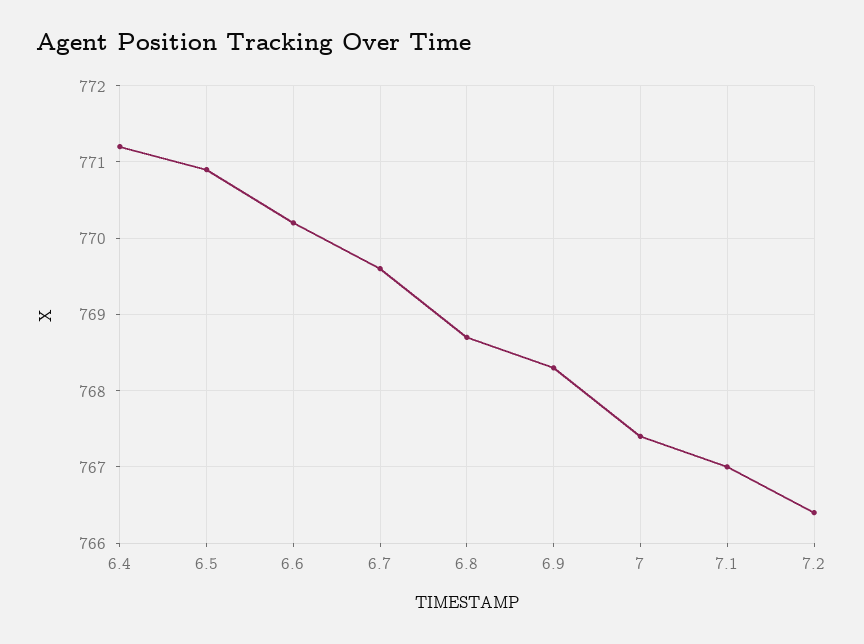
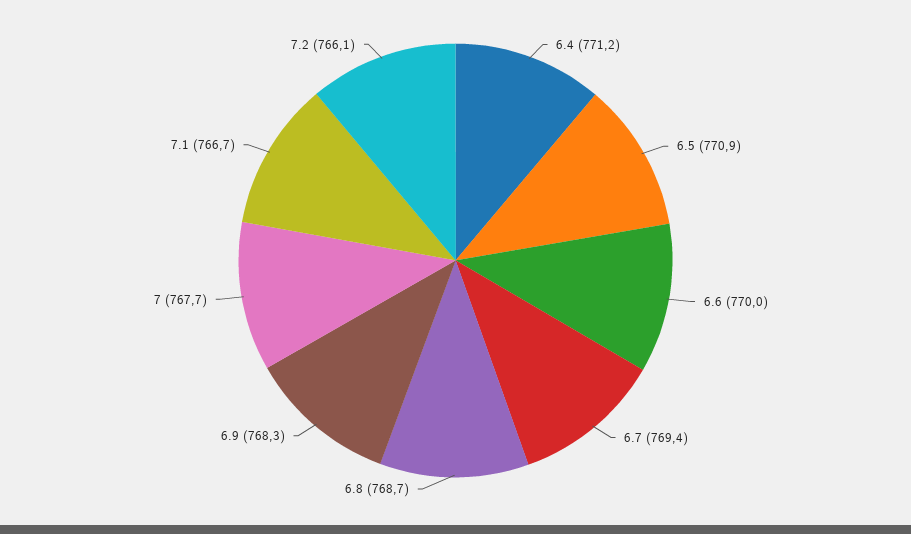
6.6: 770.2 -> 770
6.7: 769.6 -> 769.4
7: 767.4 -> 767.7
7.1: 767 -> 766.7
7.2: 766.4 -> 766.1

